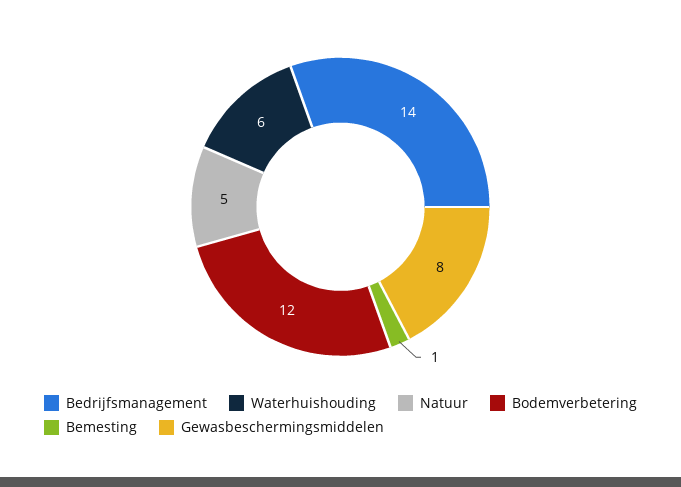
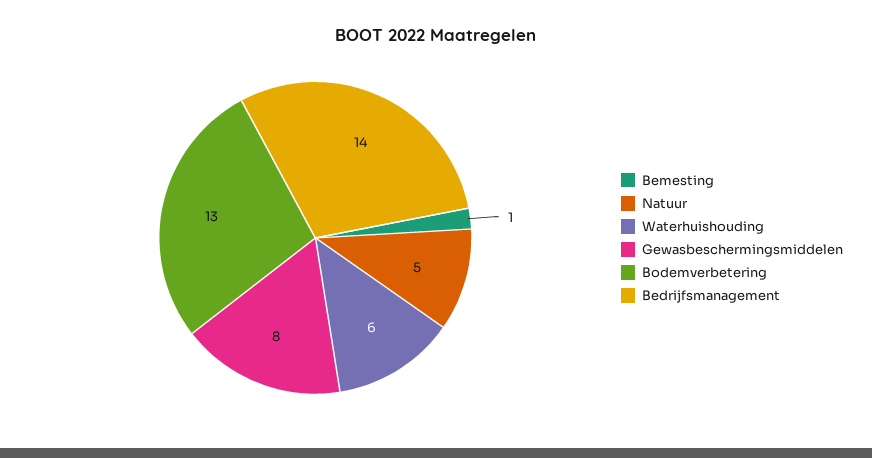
Bodemverbetering: 12 -> 13

